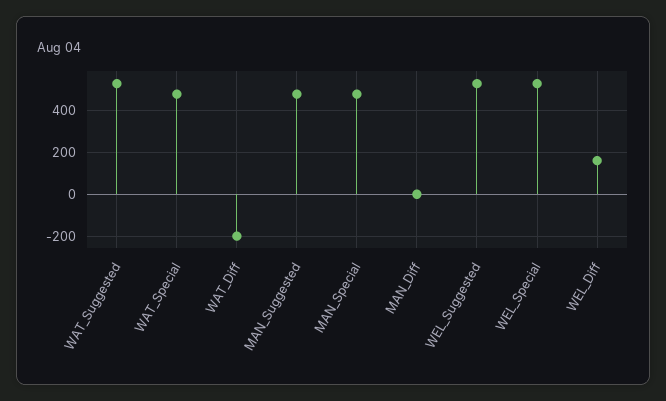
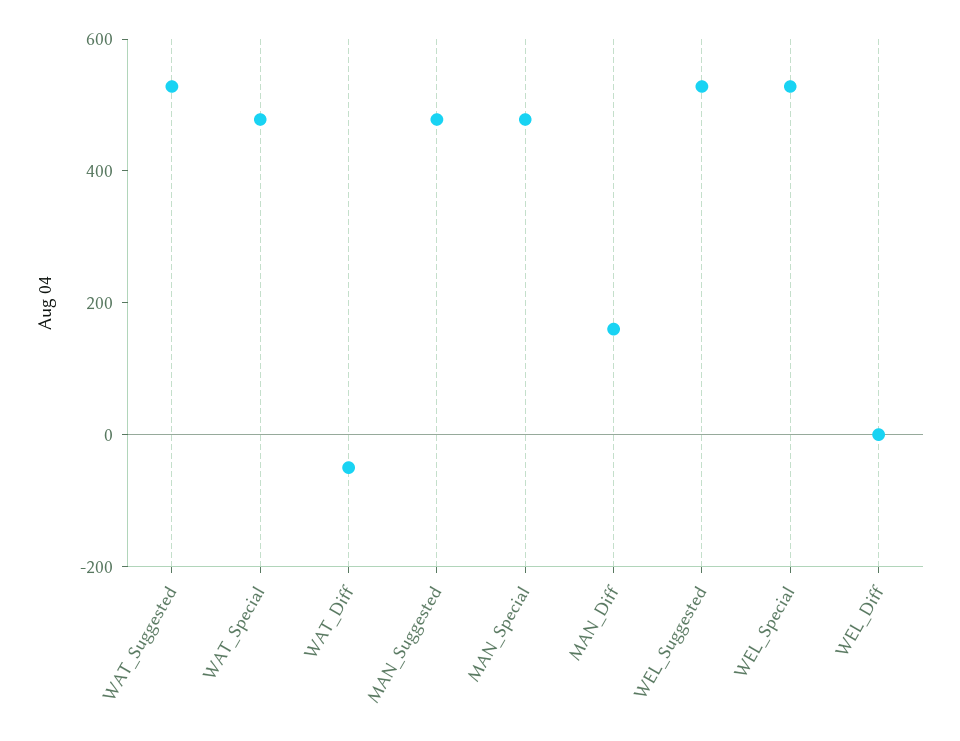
WAT_Diff: -200 -> -50
MAN_Diff: 0 -> 150
WEL_Diff: 150 -> 0

